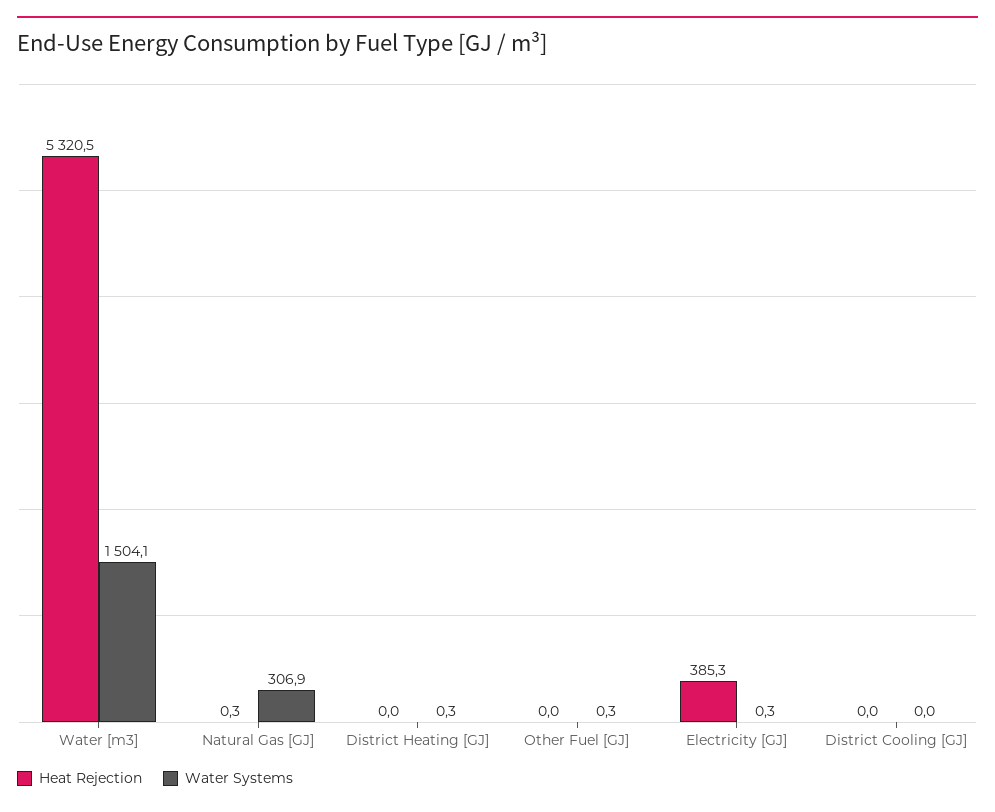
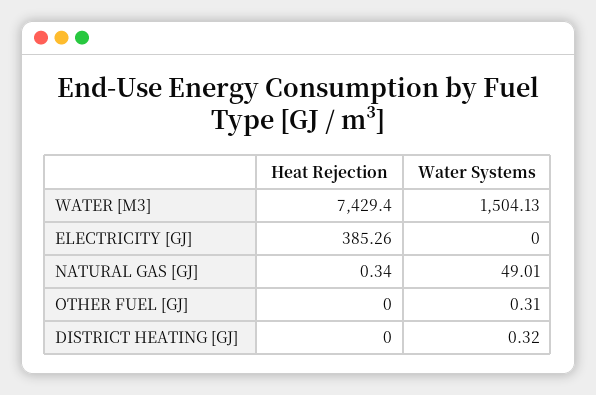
Heat Rejection, Water [m3]: 5320.5 -> 7429.4
Water Systems, Natural Gas [GJ]: 306.9 -> 49.01
Water Systems, Electricity [GJ]: 0.3 -> 0
Heat Rejection, District Cooling [GJ]: 0 -> none
Water Systems, District Cooling [GJ]: 0 -> none

